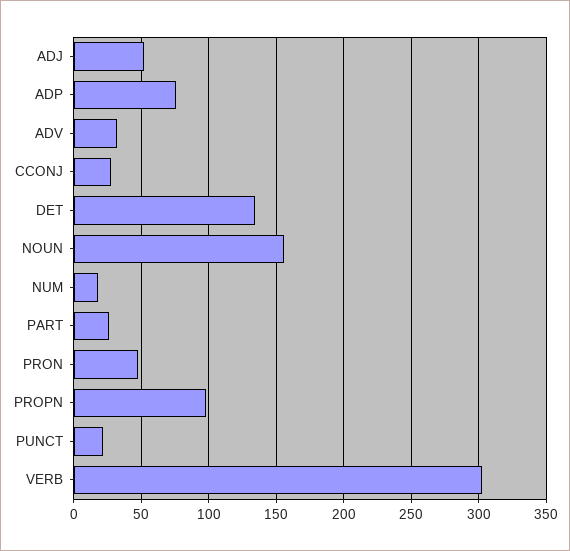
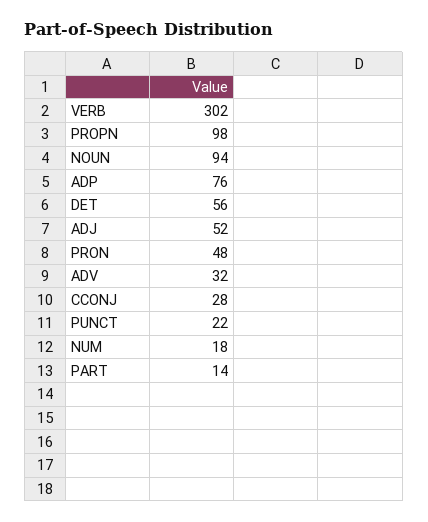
DET: 135 -> 56
NOUN: 155 -> 94
PART: 25 -> 14

